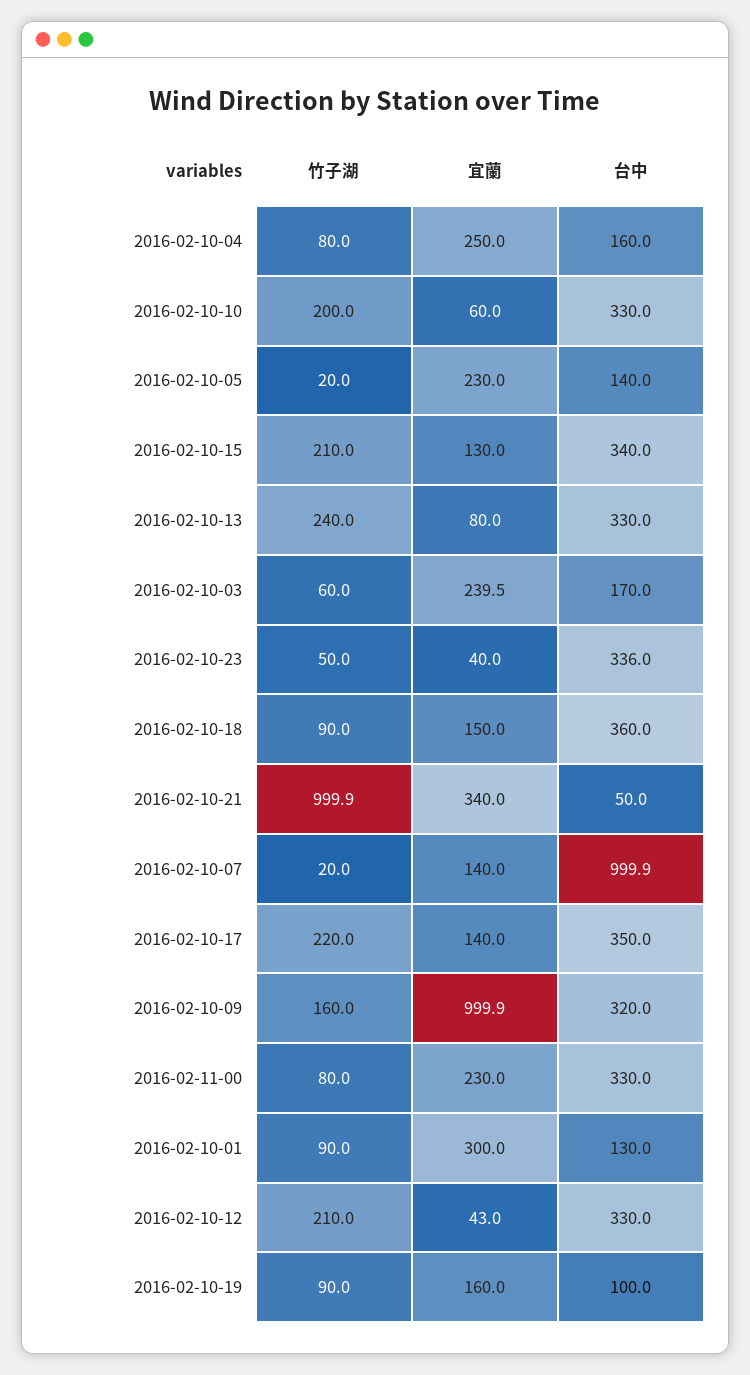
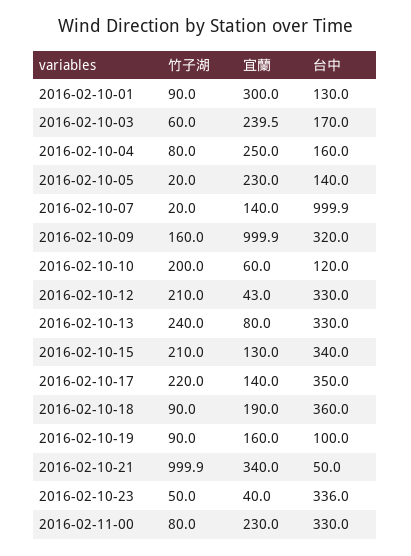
台中, 2016-02-10-10: 330 -> 120
宜蘭, 2016-02-10-18: 150 -> 190

